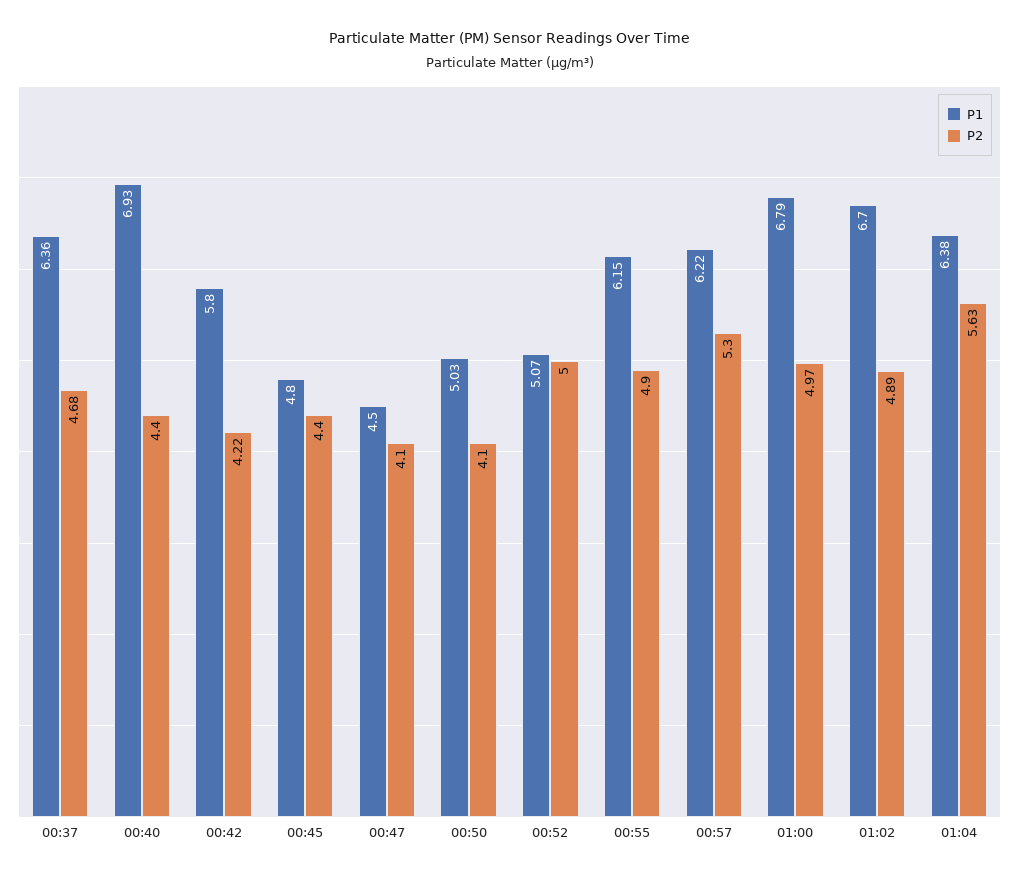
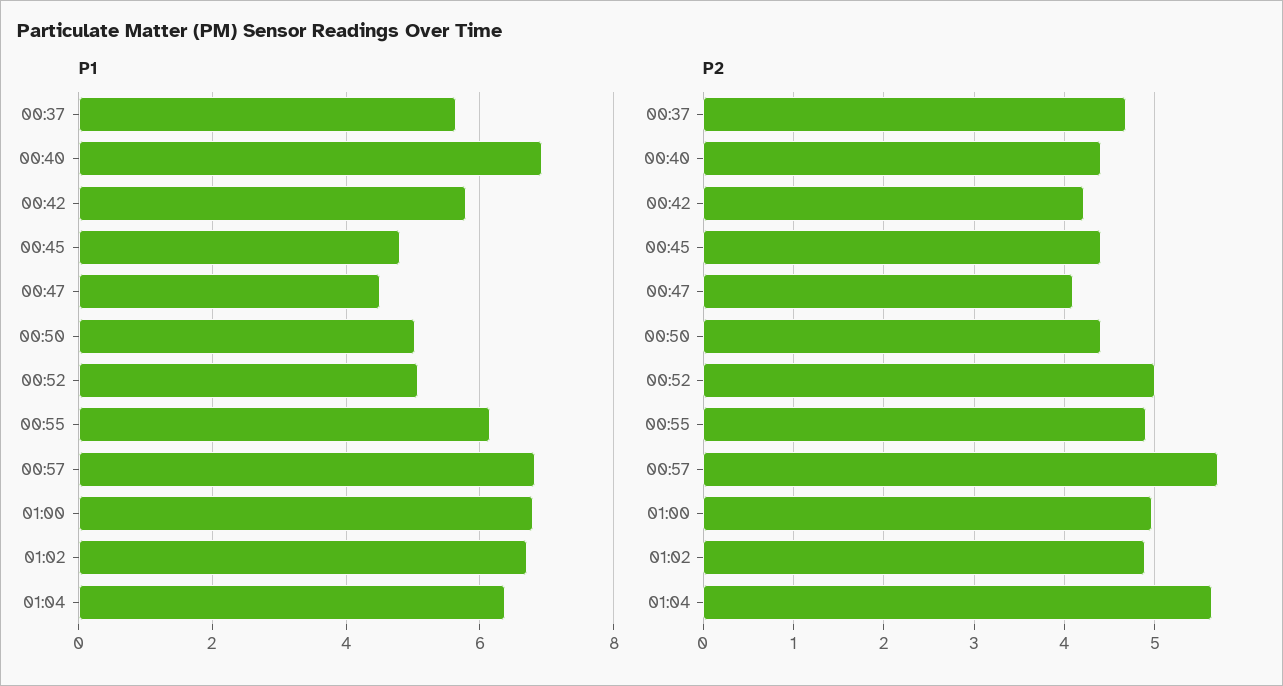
P1, 00:37: 6.36 -> 5.6
P2, 00:50: 4.1 -> 4.4
P1, 00:57: 6.22 -> 6.8
P2, 00:57: 5.3 -> 5.7

